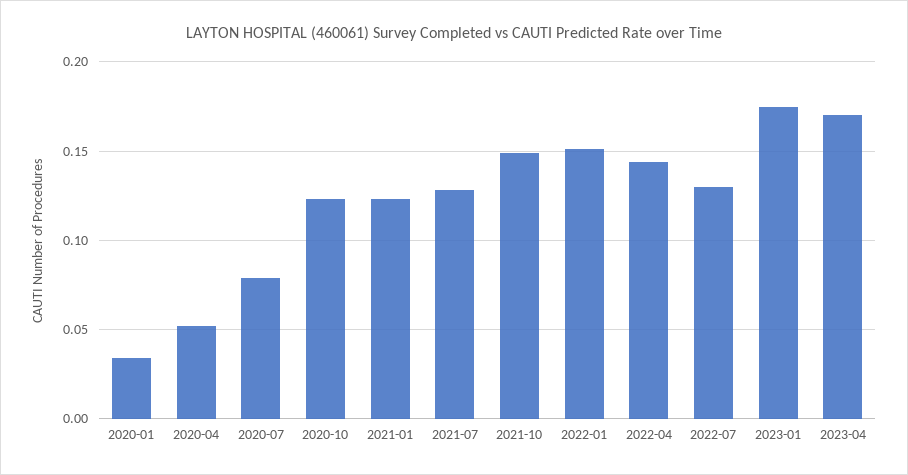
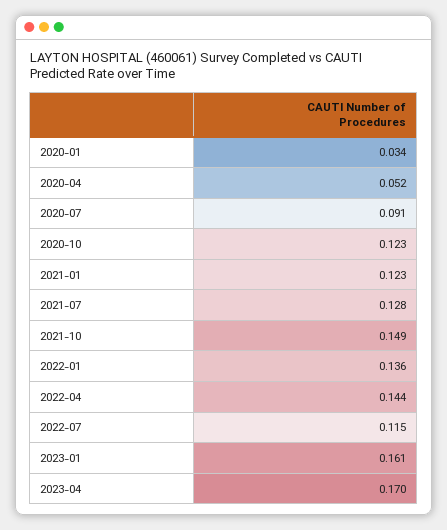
2020-07: 0.08 -> 0.091
2022-01: 0.15 -> 0.136
2022-07: 0.13 -> 0.115
2023-01: 0.175 -> 0.161

